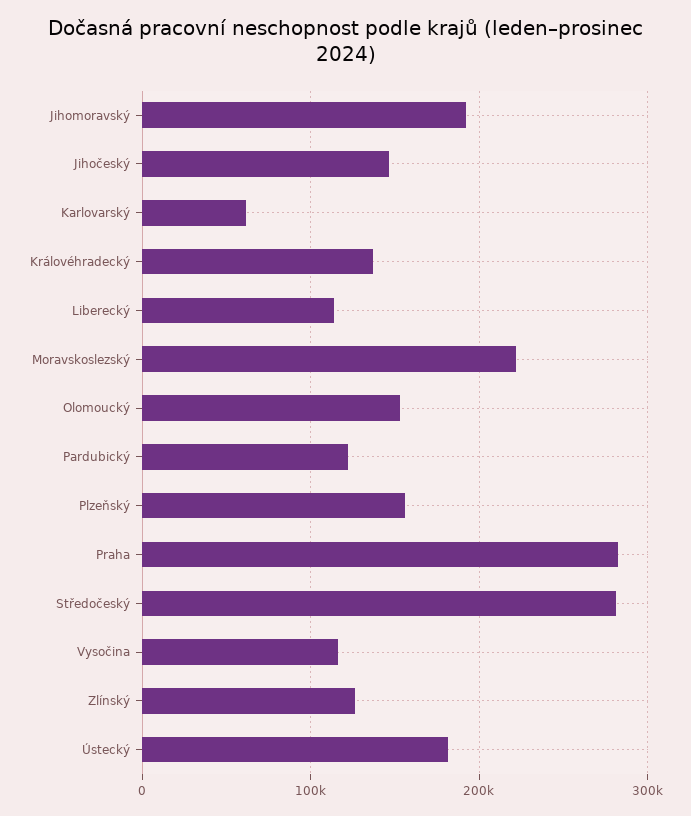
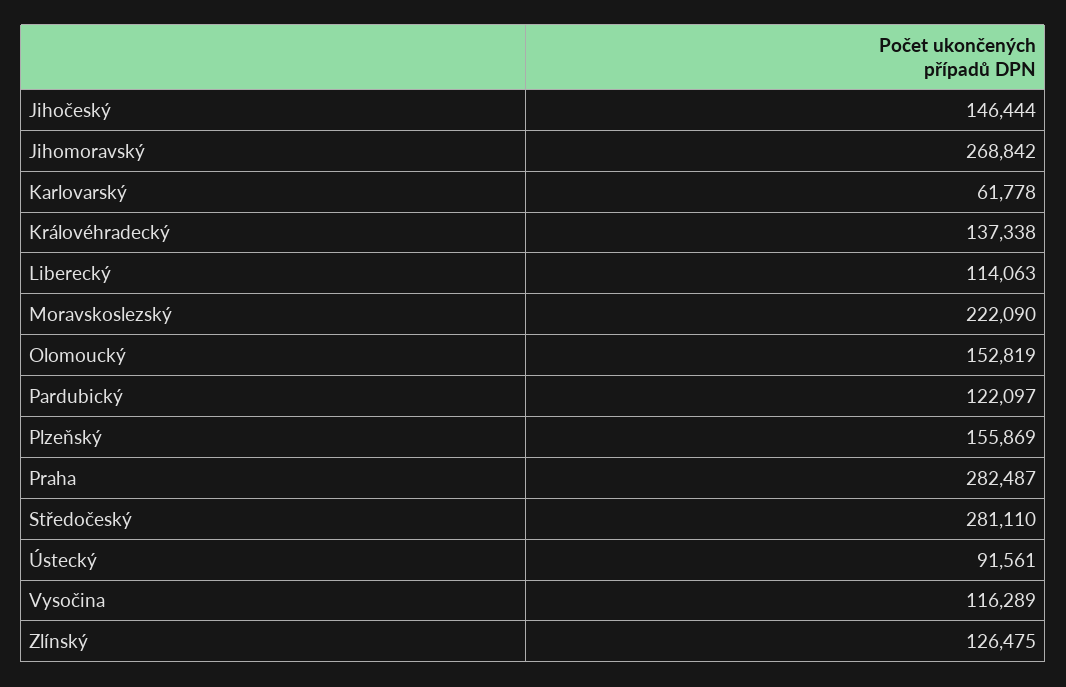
Jihomoravský: 190000 -> 268842
Ústecký: 180000 -> 91561

